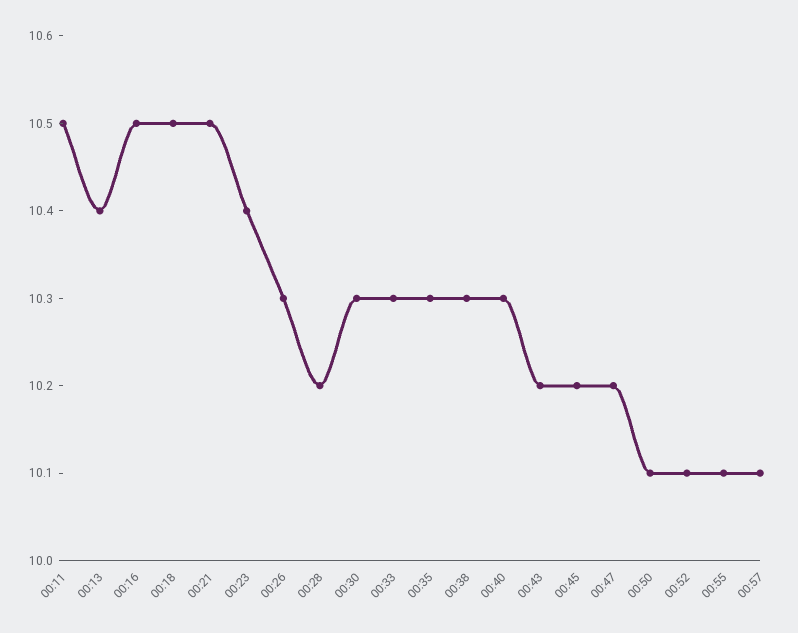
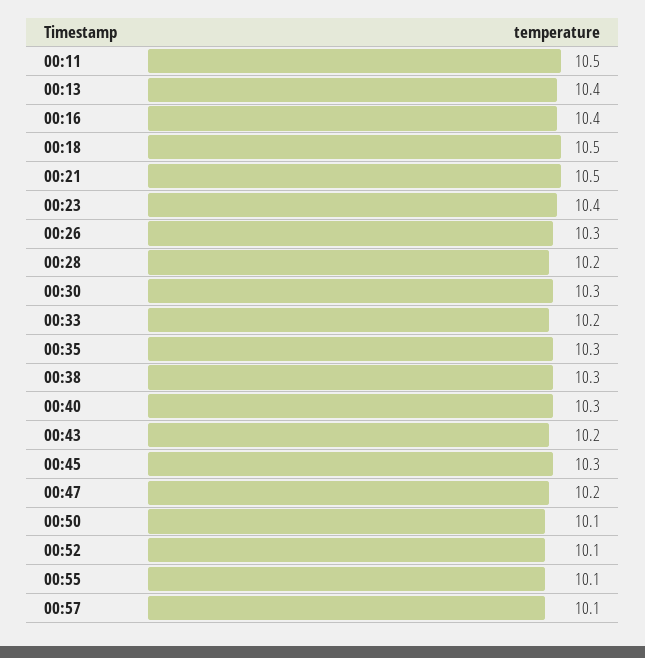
00:16: 10.5 -> 10.4
00:33: 10.3 -> 10.2
00:45: 10.2 -> 10.3

